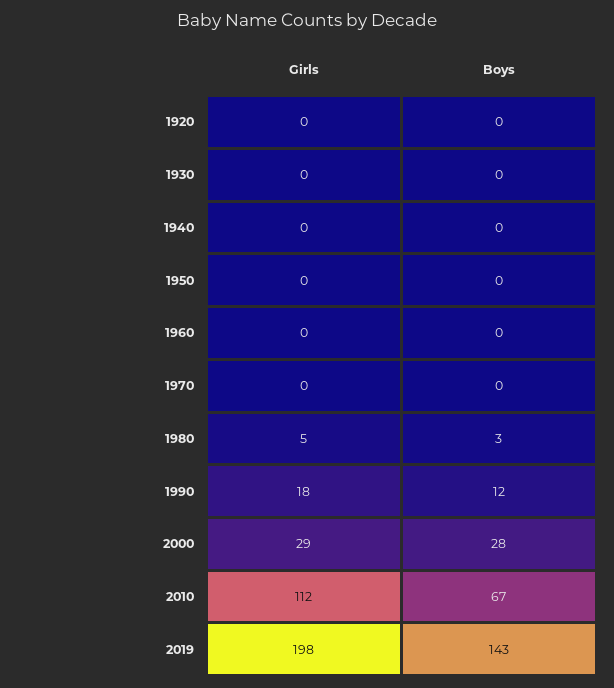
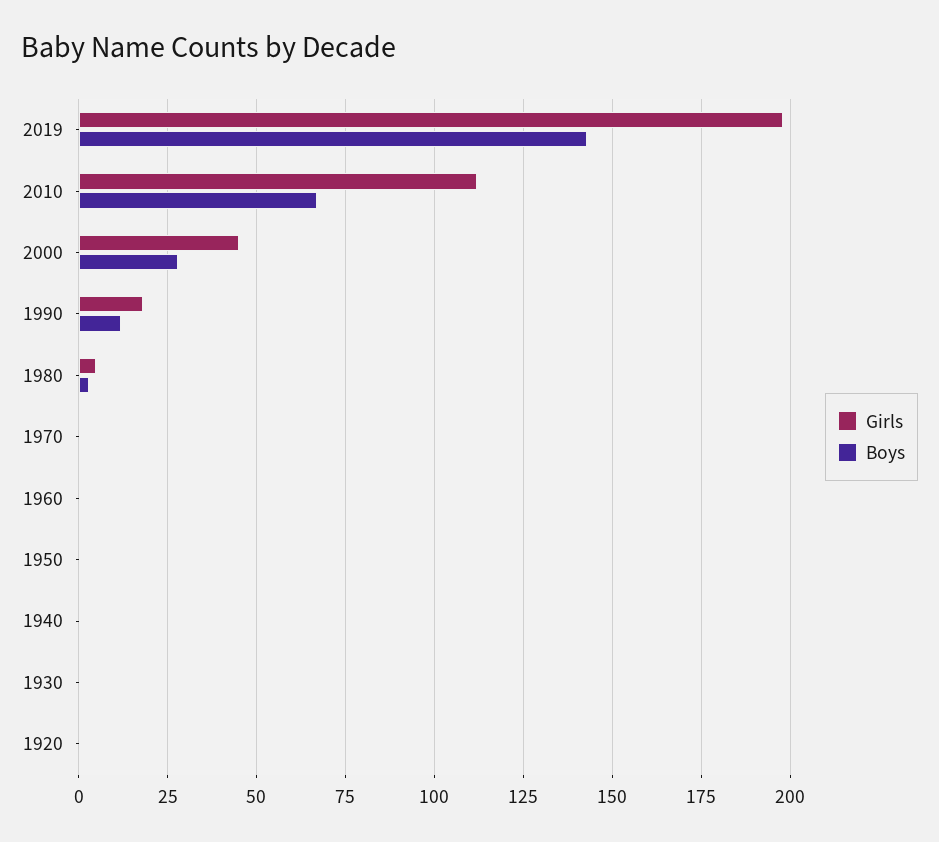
Girls, 2000: 29 -> 45

